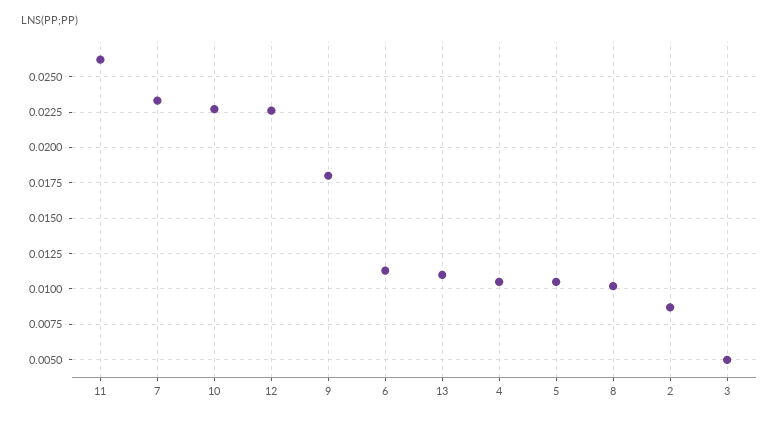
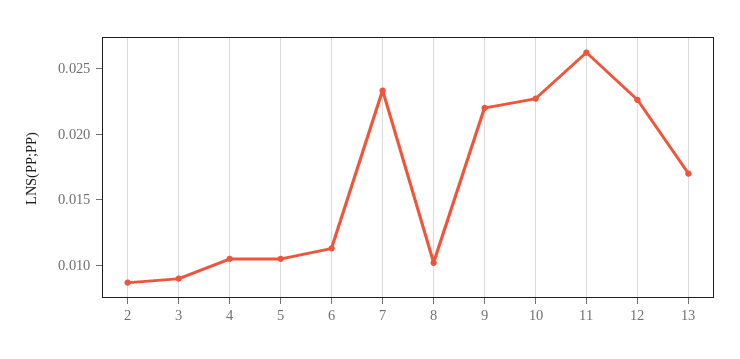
9: 0.018 -> 0.022
13: 0.011 -> 0.017
3: 0.005 -> 0.009

